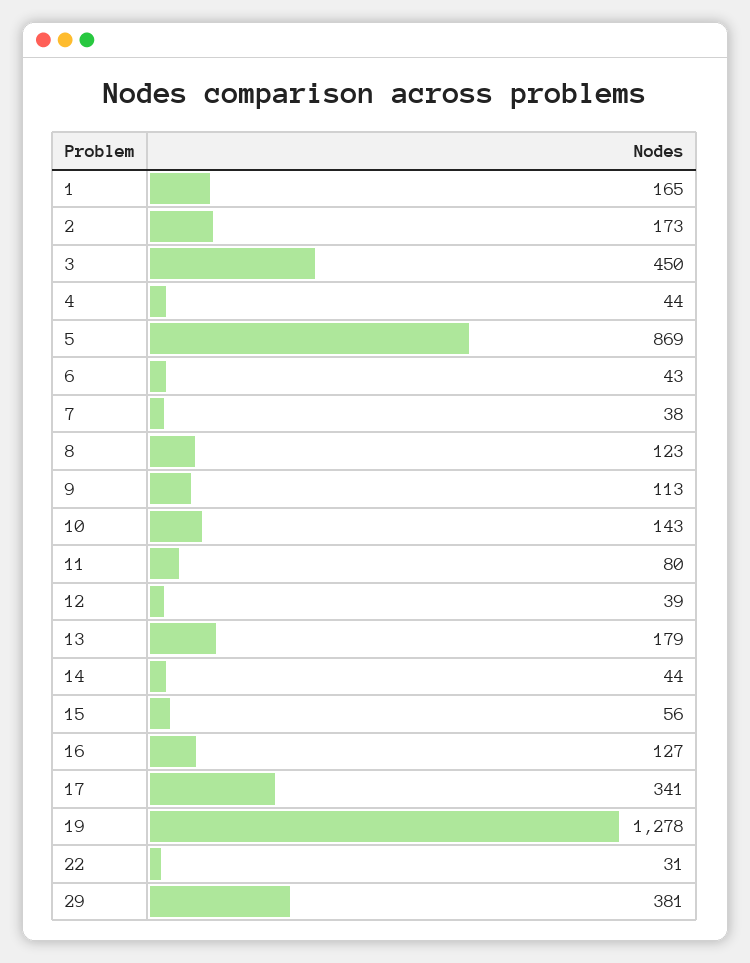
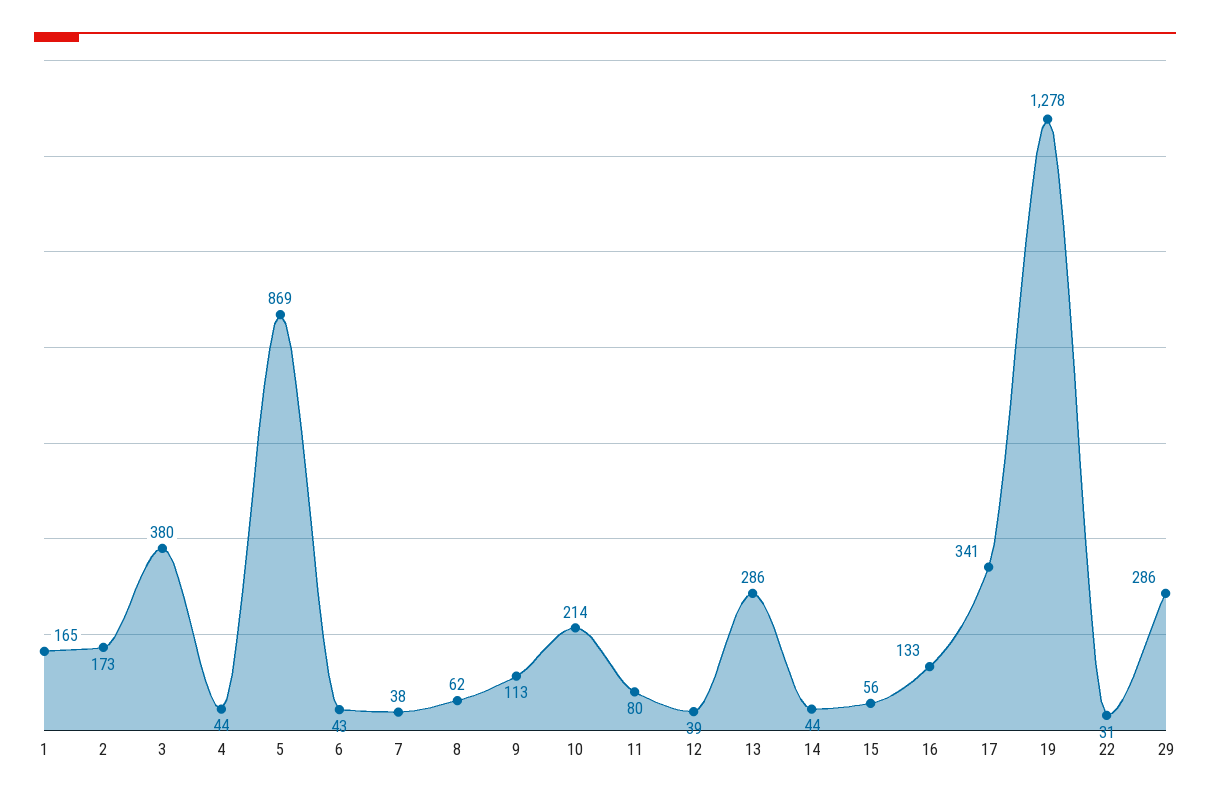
3: 450 -> 380
8: 123 -> 62
10: 143 -> 214
13: 179 -> 286
16: 127 -> 133
29: 381 -> 286

